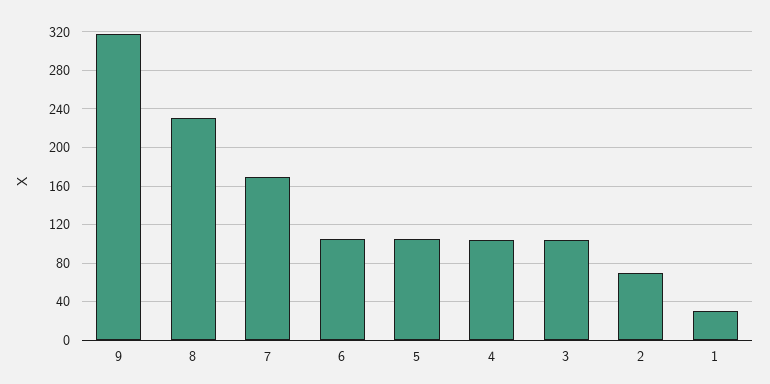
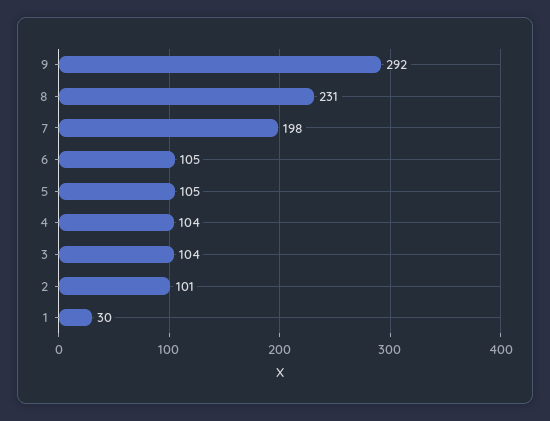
9: 320 -> 292
7: 170 -> 198
2: 70 -> 101

